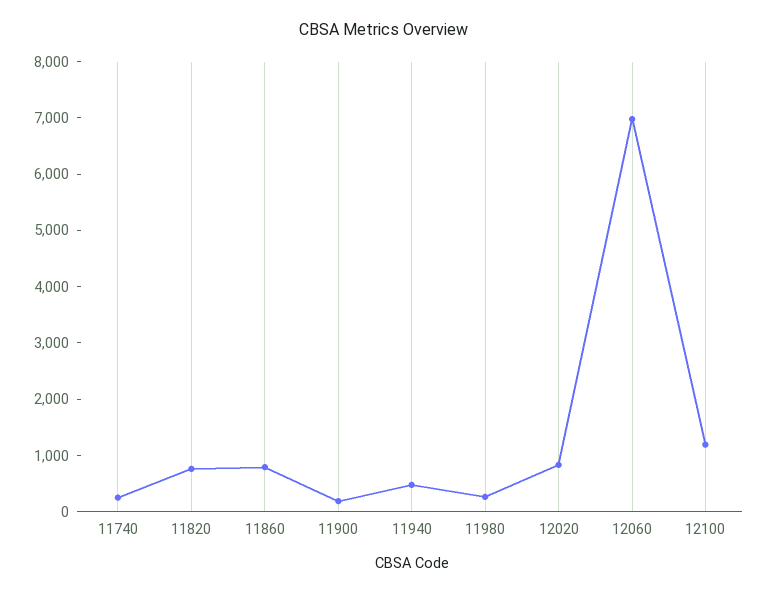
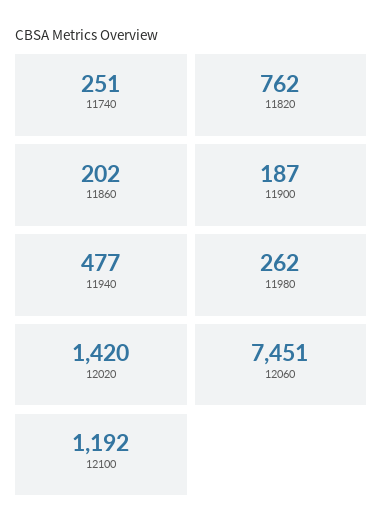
11860: 800 -> 202
12020: 800 -> 1420
12060: 7000 -> 7451

